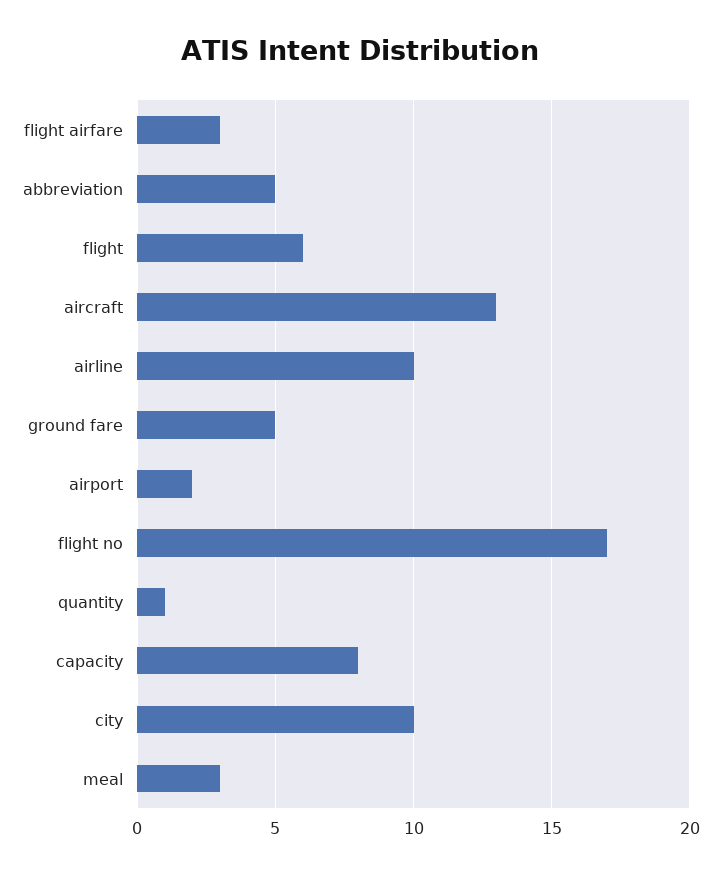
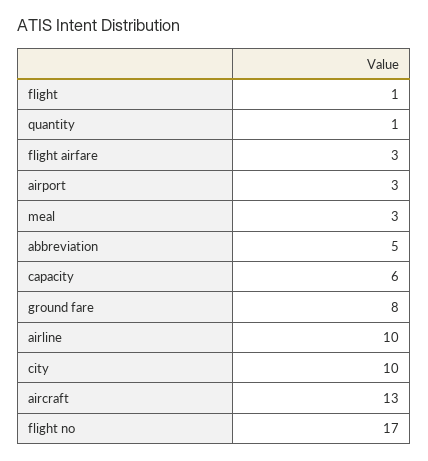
flight: 6 -> 1
ground fare: 5 -> 8
airport: 2 -> 3
capacity: 8 -> 6

